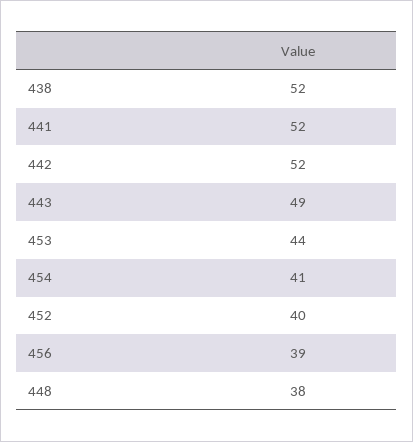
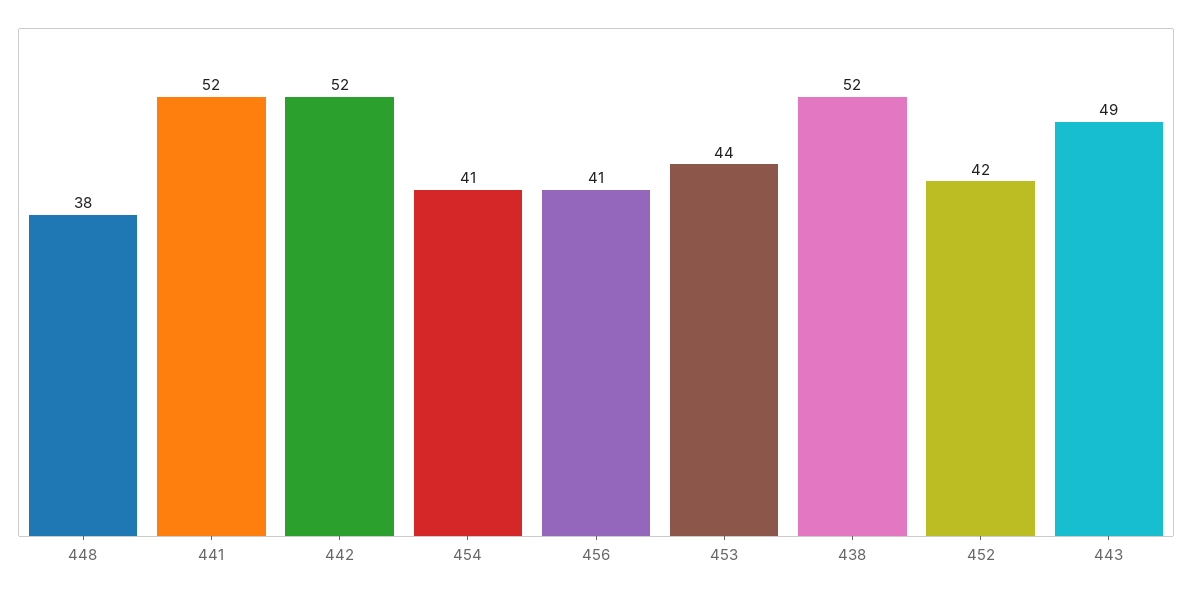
452: 40 -> 42
456: 39 -> 41

